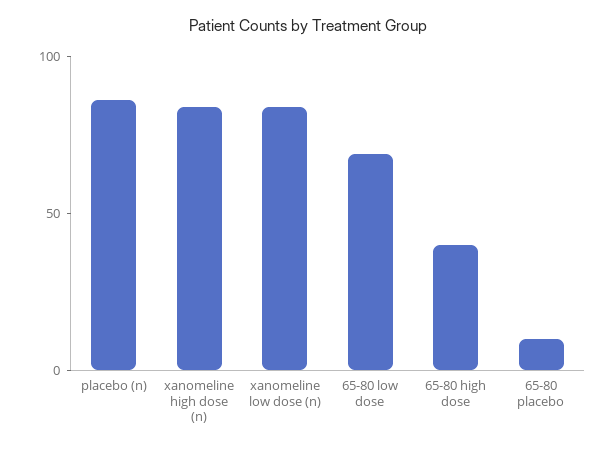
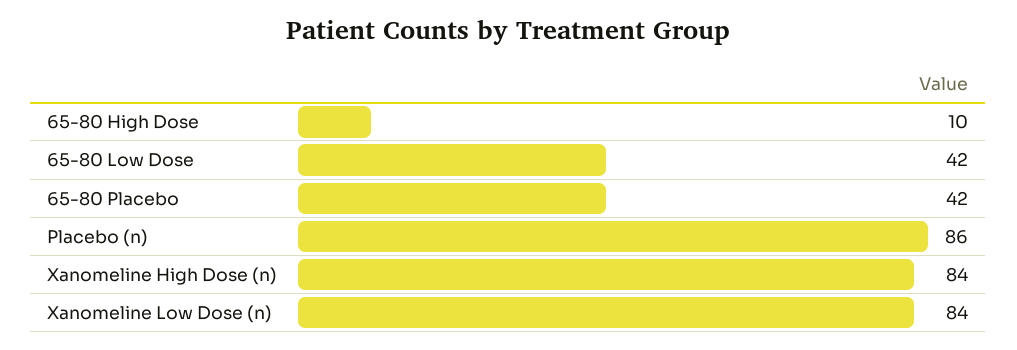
65-80 low dose: 70 -> 42
65-80 high dose: 40 -> 10
65-80 placebo: 10 -> 42

